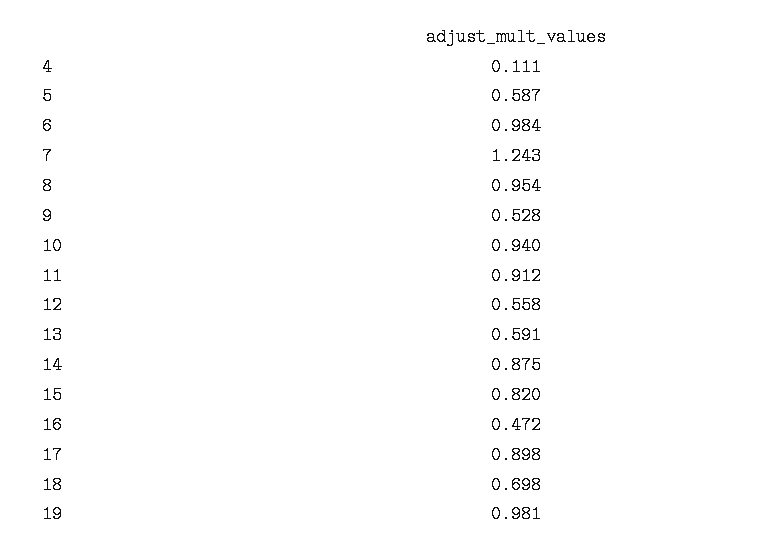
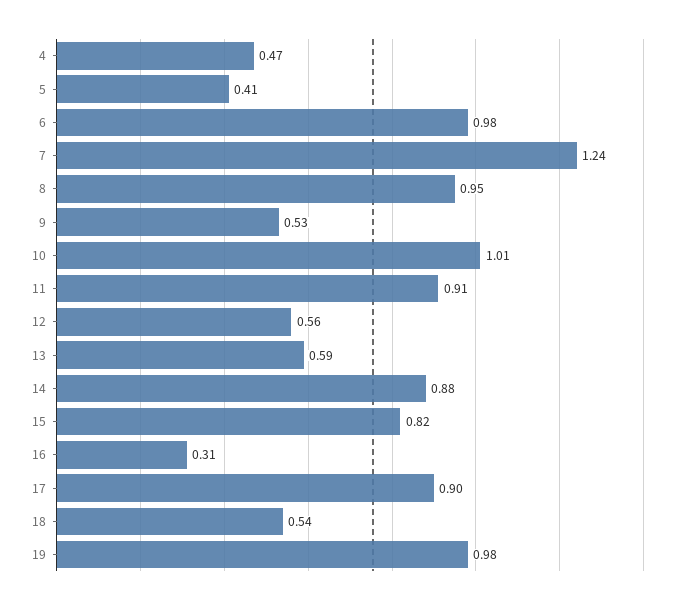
4: 0.111 -> 0.47
5: 0.587 -> 0.41
10: 0.94 -> 1.01
16: 0.472 -> 0.31
18: 0.698 -> 0.54

